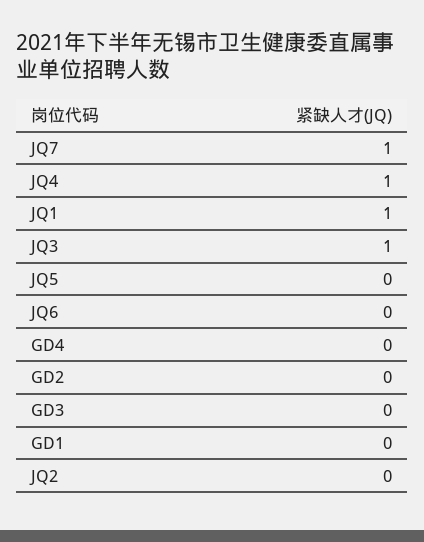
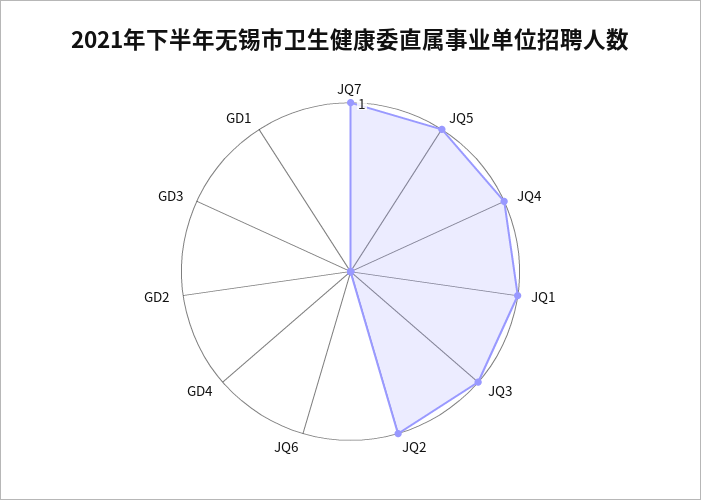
JQ5: 0 -> 1
JQ2: 0 -> 1

